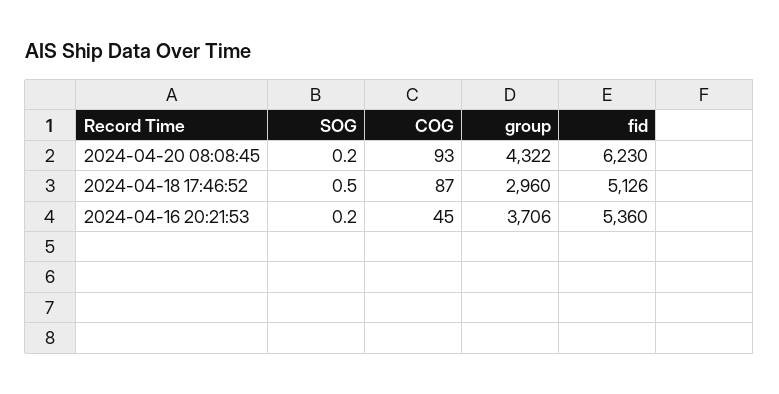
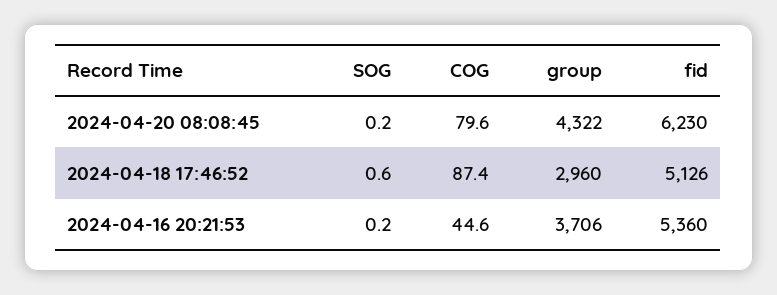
COG, 2024-04-20 08:08:45: 93 -> 79.6
SOG, 2024-04-18 17:46:52: 0.5 -> 0.6

